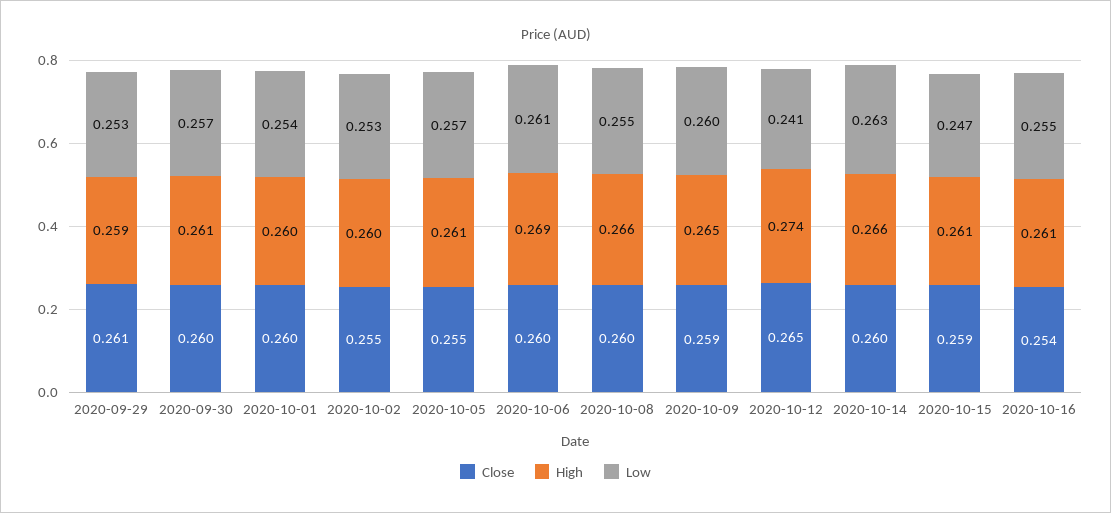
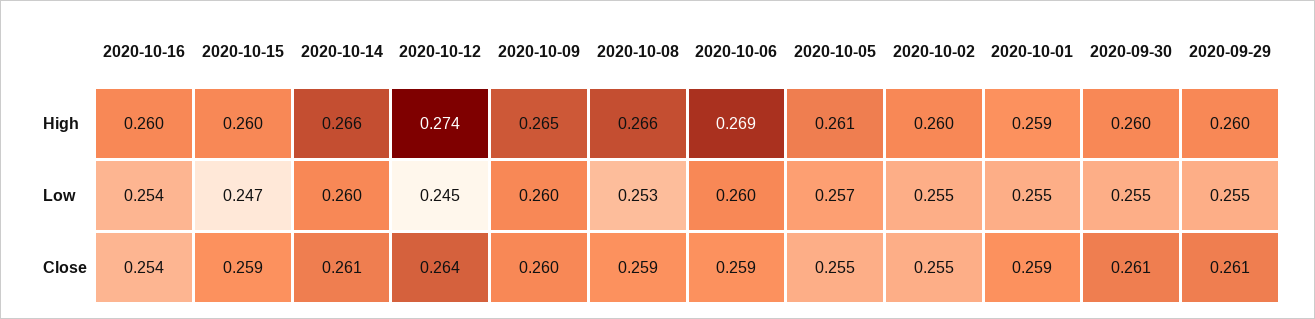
High, 2020-09-29: 0.259 -> 0.26
Low, 2020-09-29: 0.253 -> 0.255
Close, 2020-09-30: 0.26 -> 0.261
High, 2020-09-30: 0.261 -> 0.26
Low, 2020-09-30: 0.257 -> 0.255
Close, 2020-10-01: 0.26 -> 0.259
High, 2020-10-01: 0.26 -> 0.259
Low, 2020-10-01: 0.254 -> 0.255
Low, 2020-10-02: 0.253 -> 0.255
Close, 2020-10-06: 0.26 -> 0.259
Low, 2020-10-06: 0.261 -> 0.26
Close, 2020-10-08: 0.26 -> 0.259
Low, 2020-10-08: 0.255 -> 0.253
Close, 2020-10-09: 0.259 -> 0.26
Close, 2020-10-12: 0.265 -> 0.264
Low, 2020-10-12: 0.241 -> 0.245
Close, 2020-10-14: 0.26 -> 0.261
Low, 2020-10-14: 0.263 -> 0.26
High, 2020-10-15: 0.261 -> 0.26
High, 2020-10-16: 0.261 -> 0.26
Low, 2020-10-16: 0.255 -> 0.254

